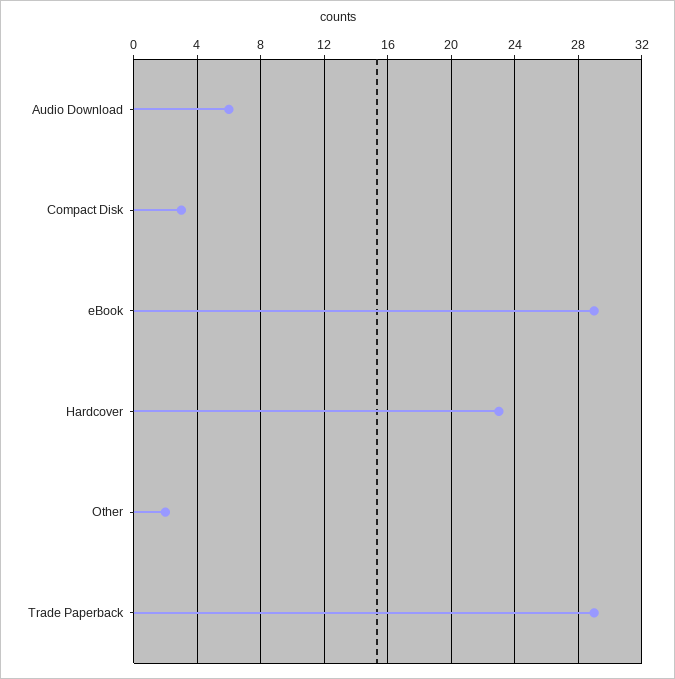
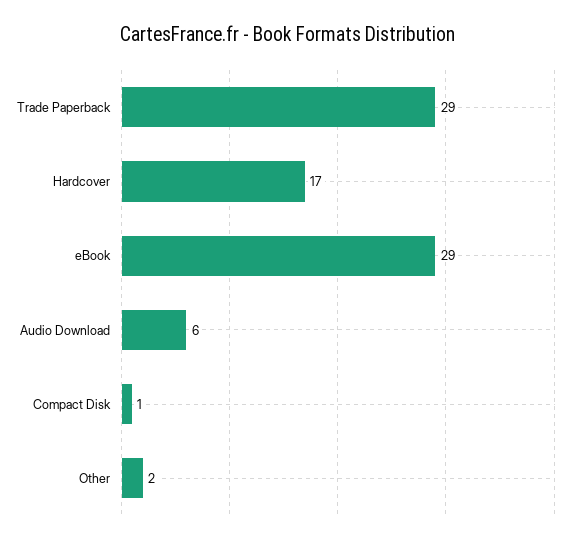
Compact Disk: 3 -> 1
Hardcover: 23 -> 17

